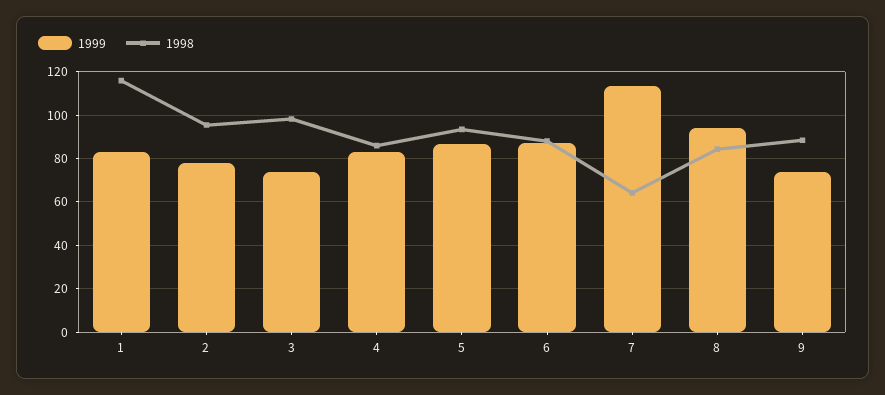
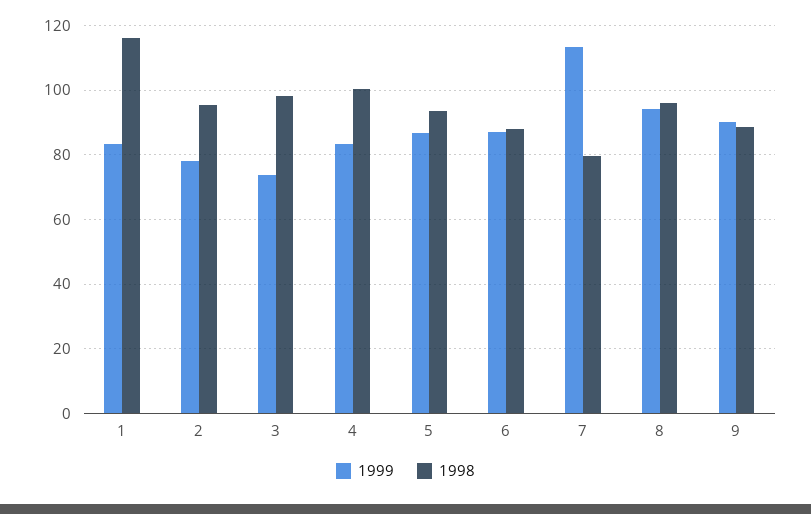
1998, 4: 85 -> 100
1998, 7: 65 -> 80
1998, 8: 85 -> 96
1999, 9: 75 -> 90

